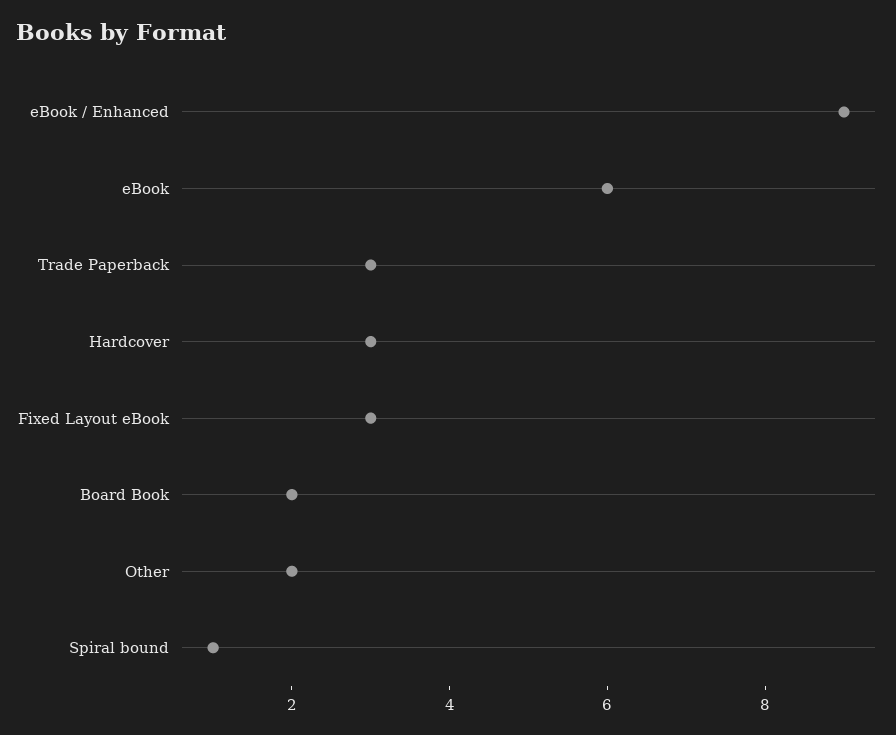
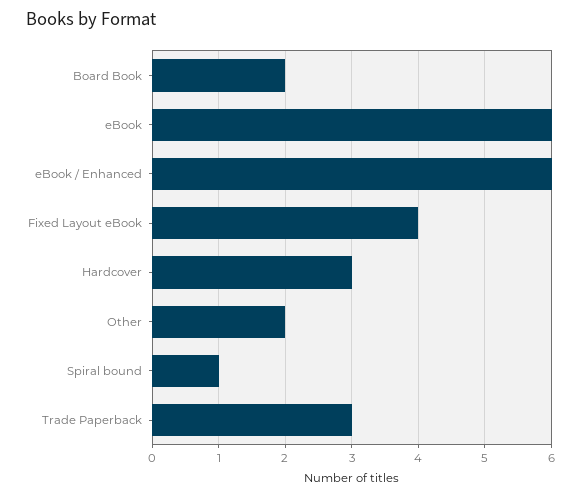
eBook / Enhanced: 9 -> 6
Fixed Layout eBook: 3 -> 4

